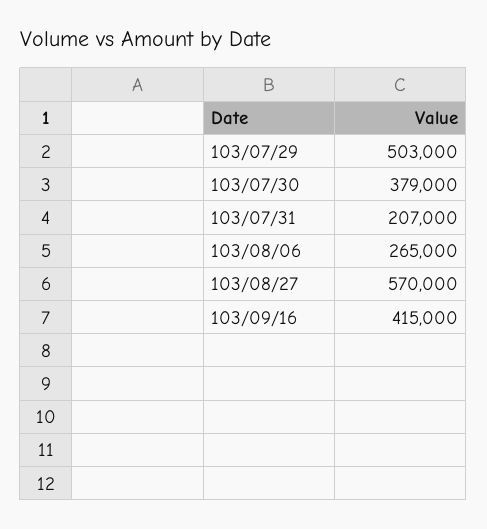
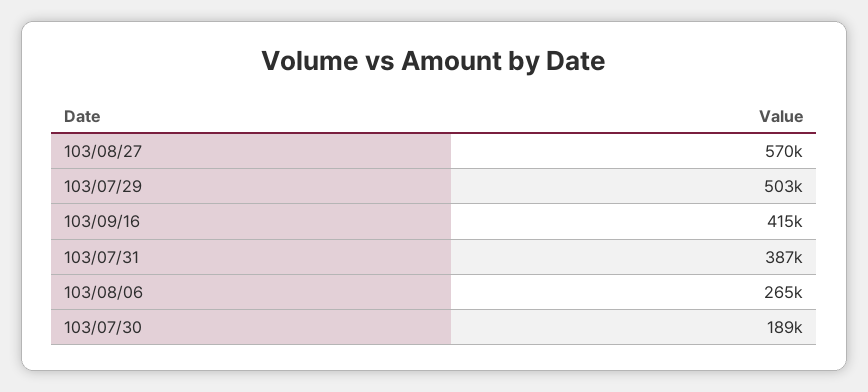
103/07/30: 379000 -> 189000
103/07/31: 207000 -> 387000

